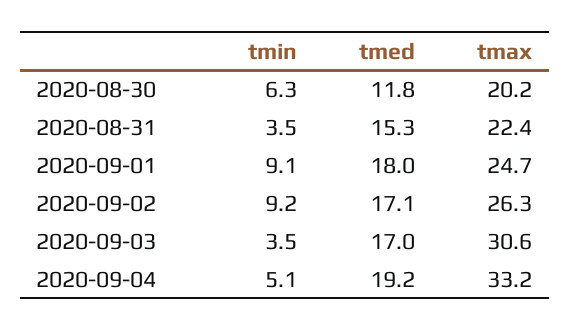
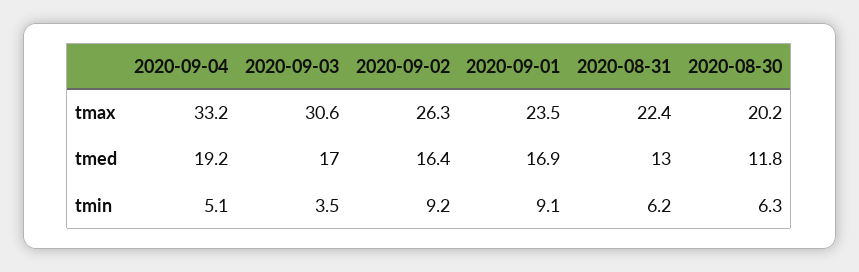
tmin, 2020-08-31: 3.5 -> 6.2
tmed, 2020-08-31: 15.3 -> 13
tmed, 2020-09-01: 18 -> 16.9
tmax, 2020-09-01: 24.7 -> 23.5
tmed, 2020-09-02: 17.1 -> 16.4

